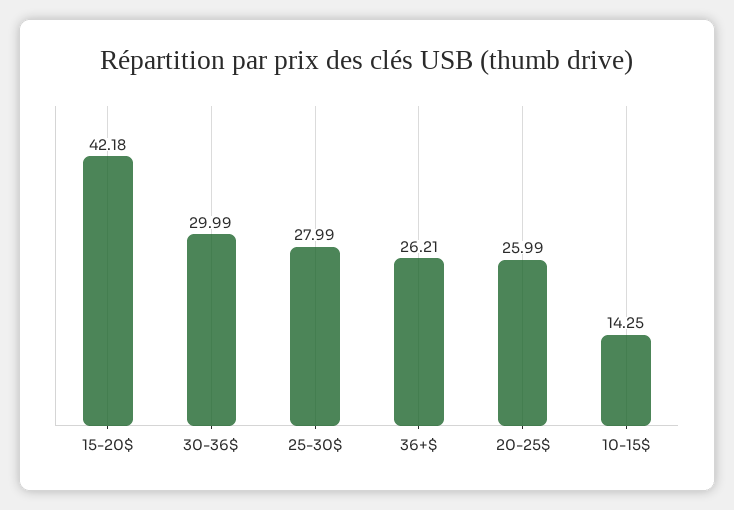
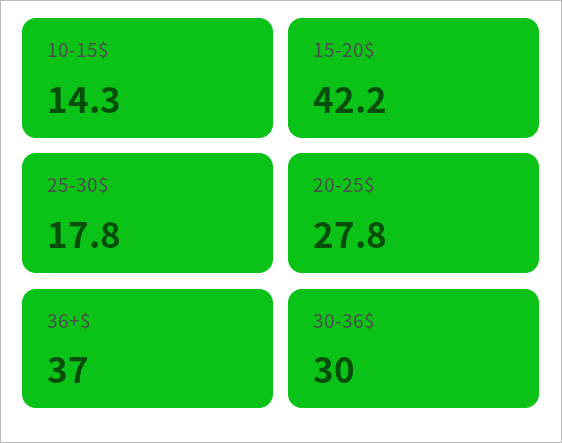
25-30$: 27.99 -> 17.8
36+$: 26.21 -> 37
20-25$: 25.99 -> 27.8

